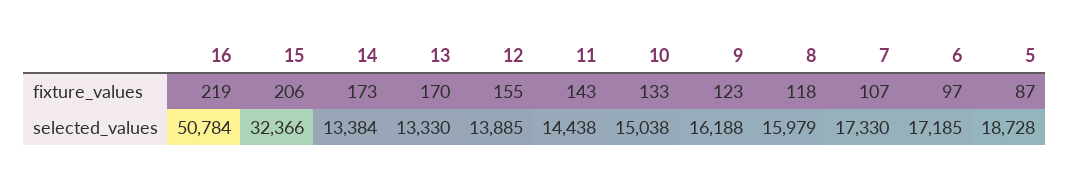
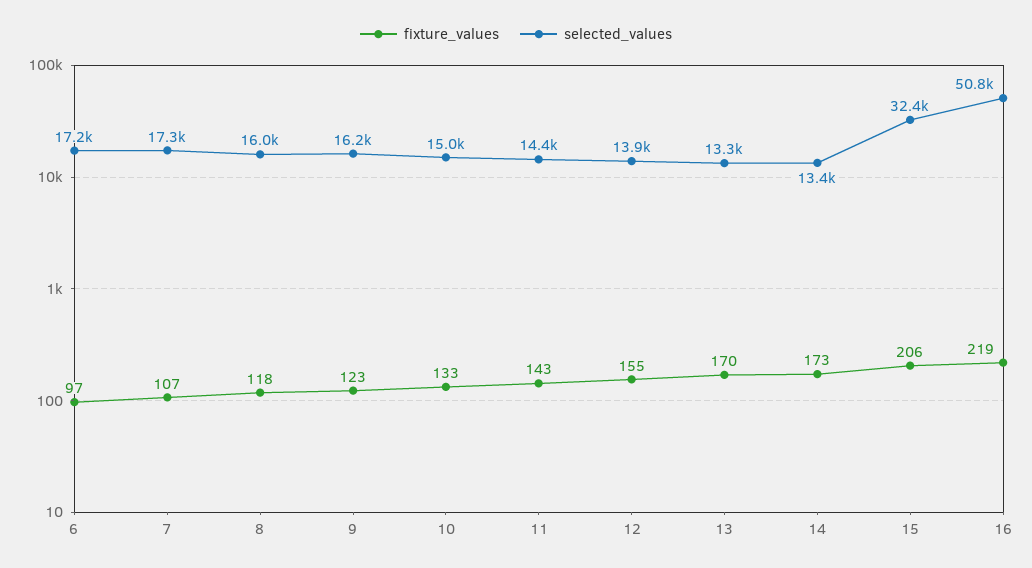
fixture_values, 5: 87 -> none
selected_values, 5: 18728 -> none

